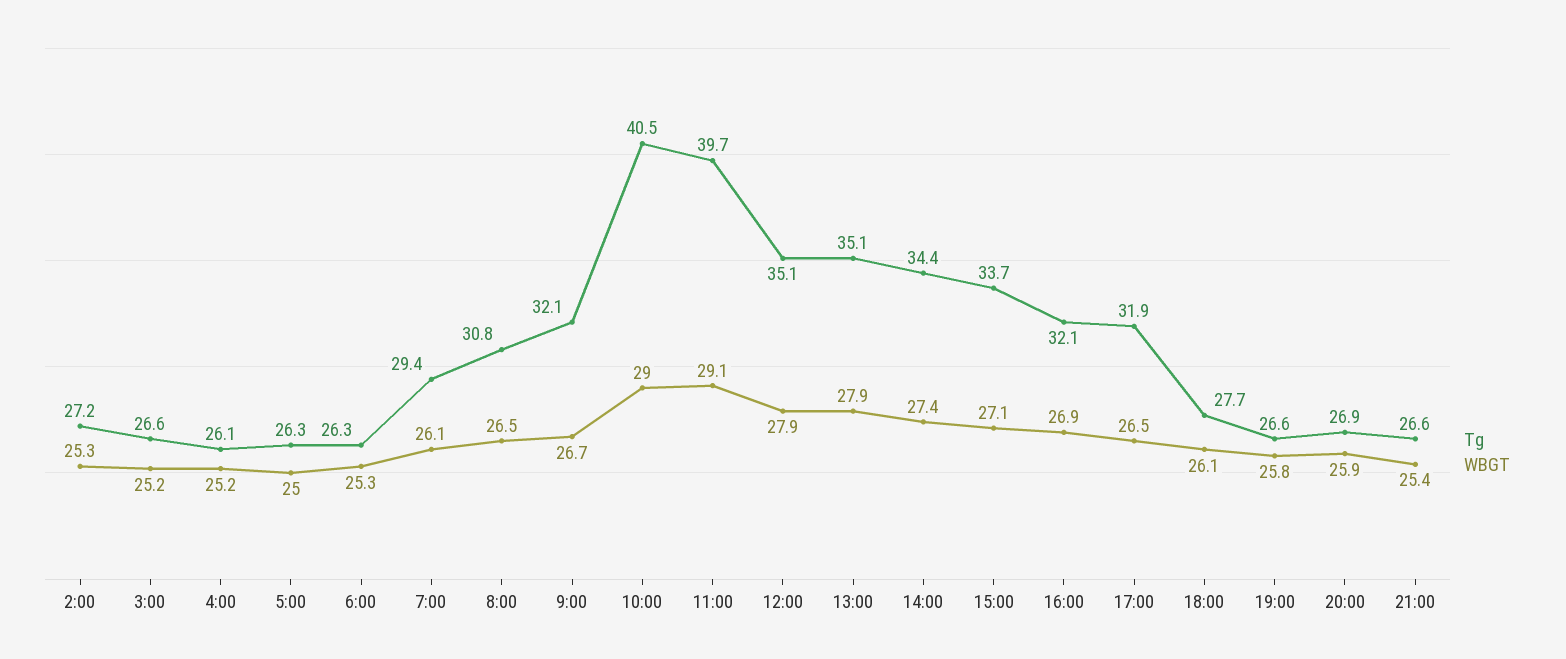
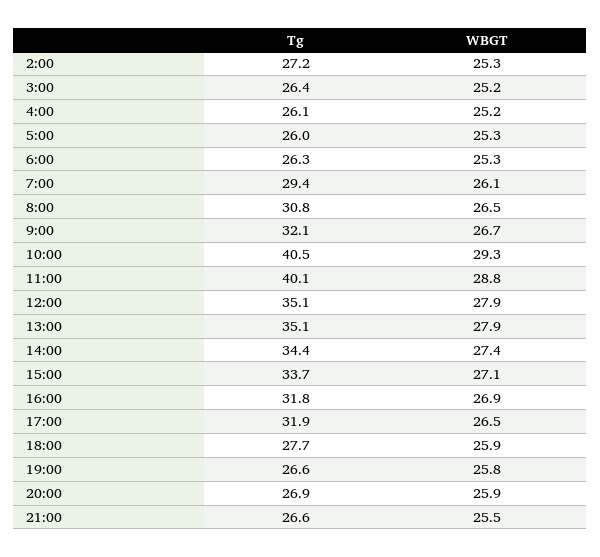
Tg, 3:00: 26.6 -> 26.4
Tg, 5:00: 26.3 -> 26
WBGT, 5:00: 25 -> 25.3
WBGT, 10:00: 29 -> 29.3
Tg, 11:00: 39.7 -> 40.1
WBGT, 11:00: 29.1 -> 28.8
Tg, 16:00: 32.1 -> 31.8
WBGT, 18:00: 26.1 -> 25.9
WBGT, 21:00: 25.4 -> 25.5

